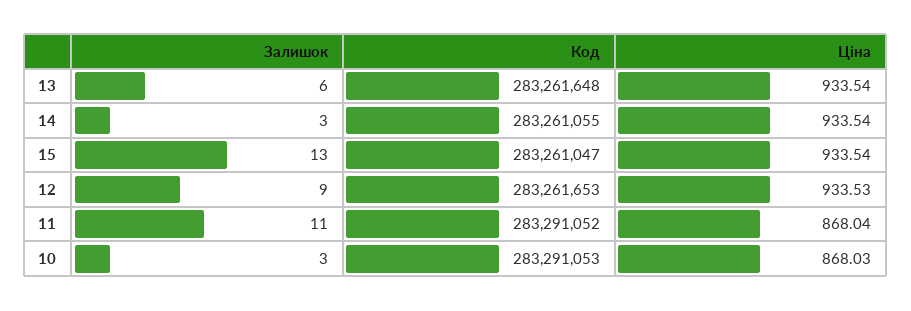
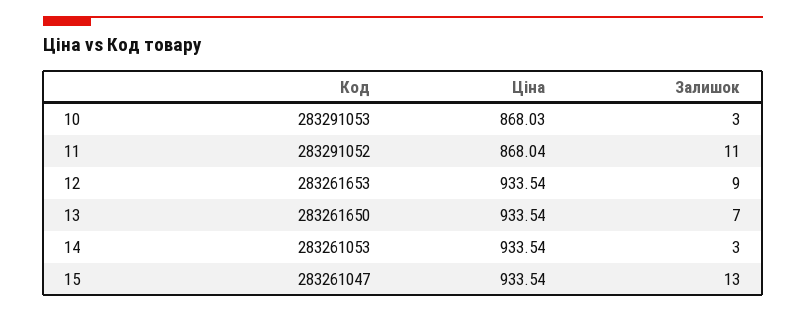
Залишок, 13: 6 -> 7
Код, 13: 283261648 -> 283261650
Код, 14: 283261055 -> 283261053
Ціна, 12: 933.53 -> 933.54

